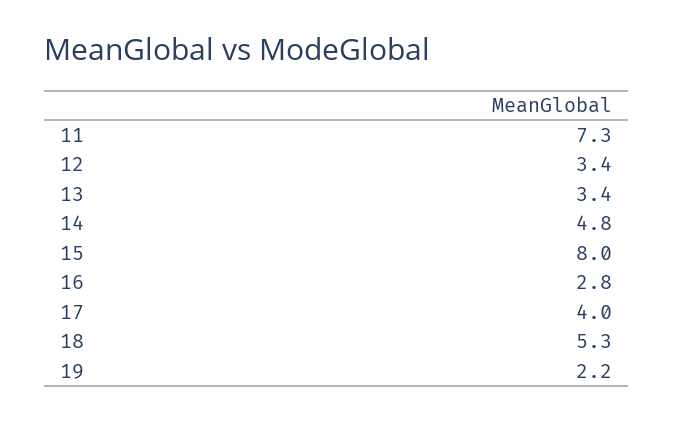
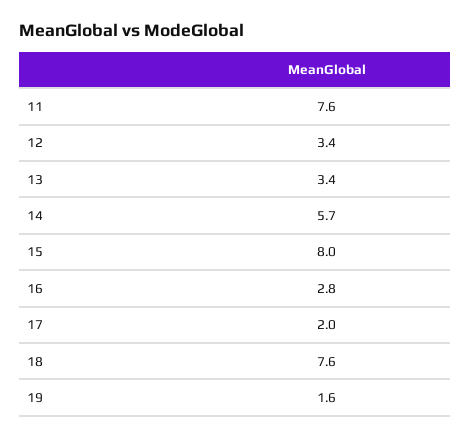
11: 7.3 -> 7.6
14: 4.8 -> 5.7
17: 4 -> 2
18: 5.3 -> 7.6
19: 2.2 -> 1.6

